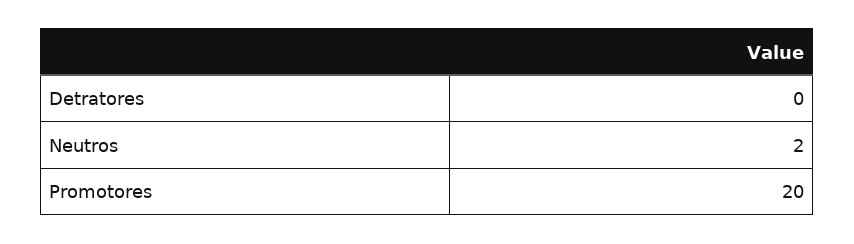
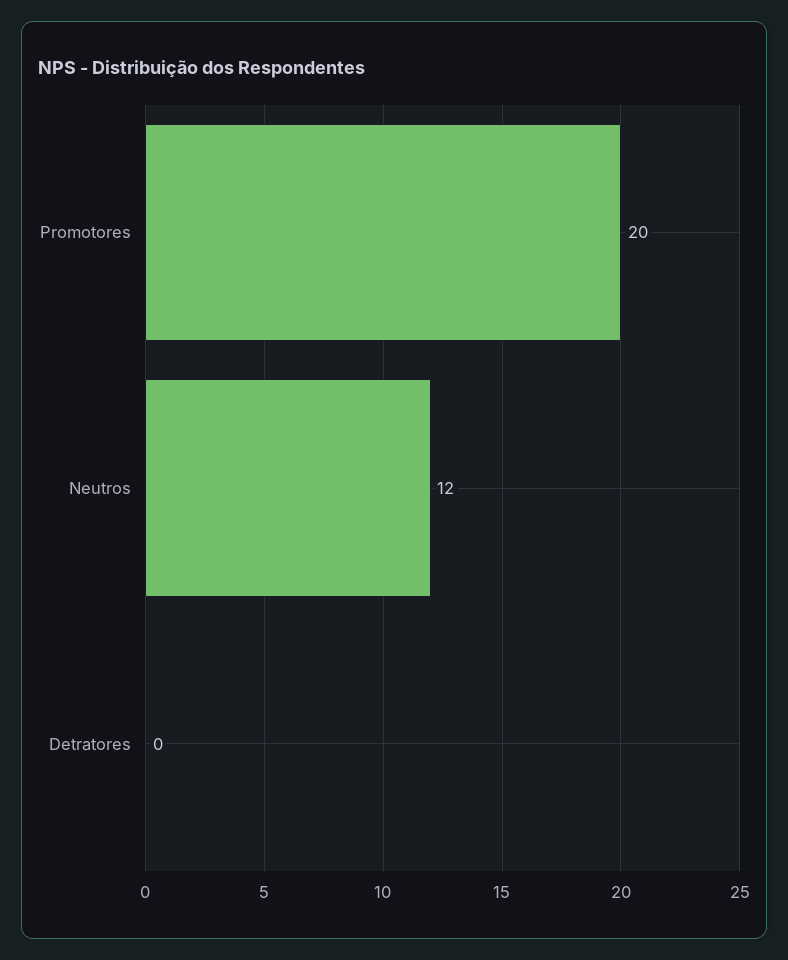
Neutros: 2 -> 12

